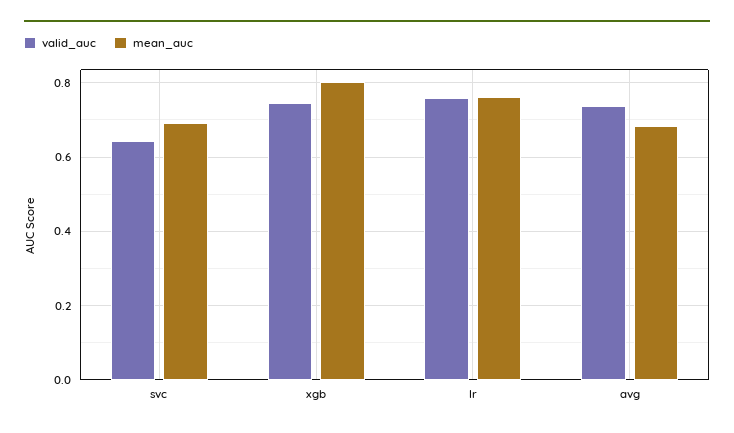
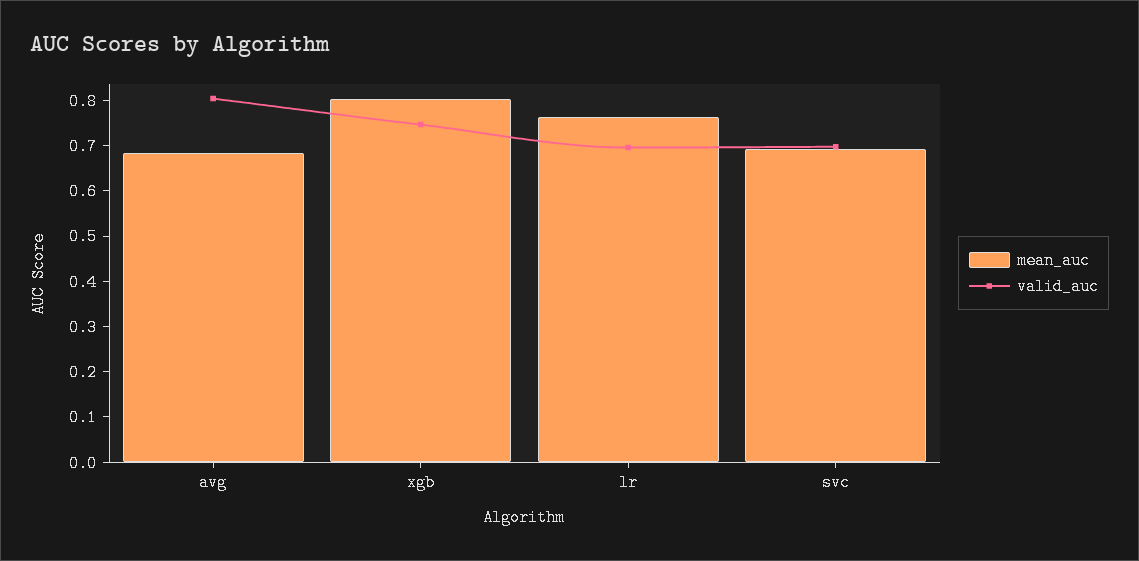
valid_auc, svc: 0.64 -> 0.7
valid_auc, lr: 0.76 -> 0.7
valid_auc, avg: 0.74 -> 0.8

